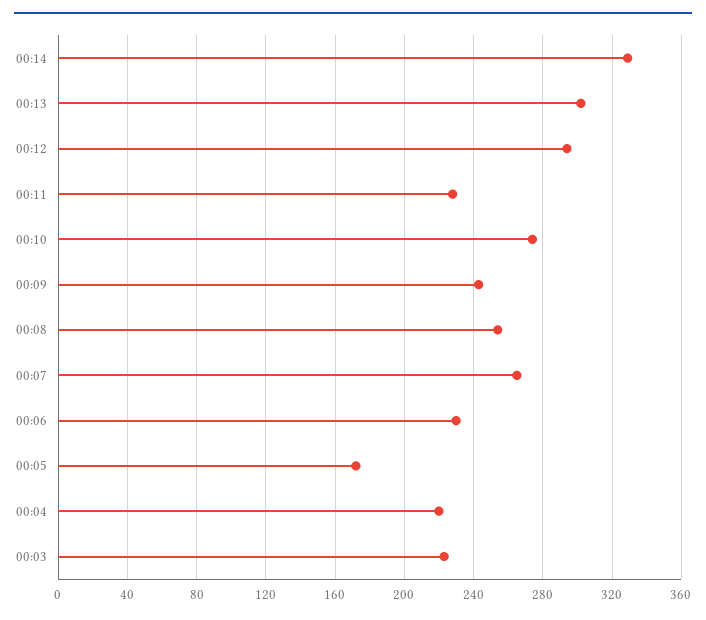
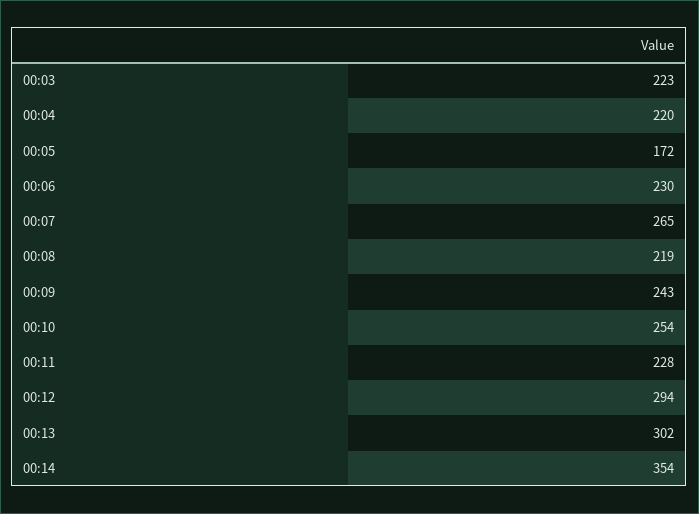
00:14: 330 -> 354
00:10: 275 -> 254
00:08: 255 -> 219

